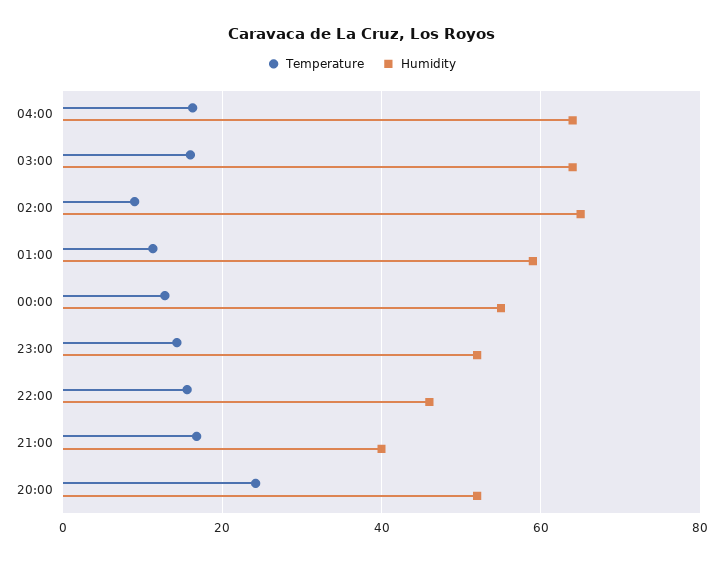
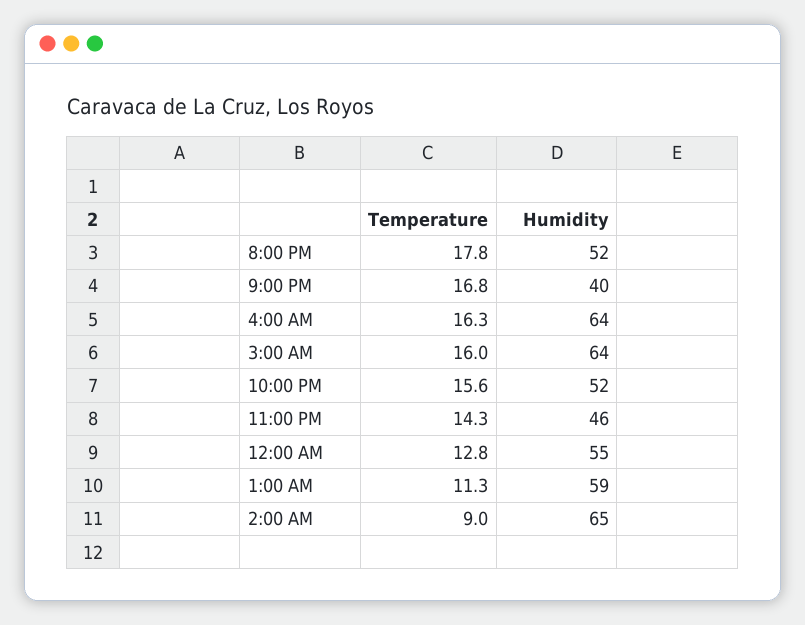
Humidity, 23:00: 52 -> 46
Humidity, 22:00: 46 -> 52
Temperature, 20:00: 24 -> 17.8

